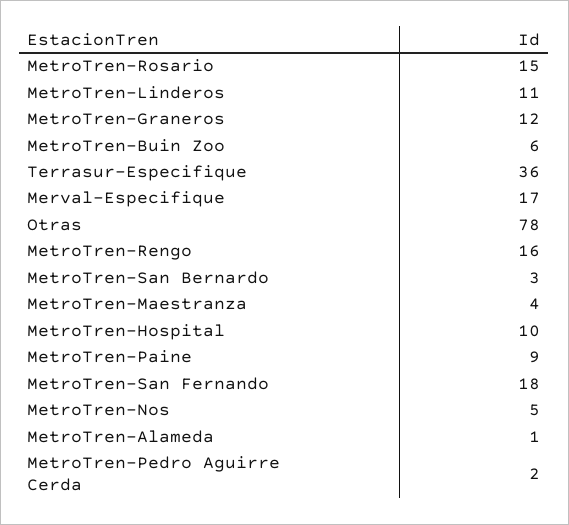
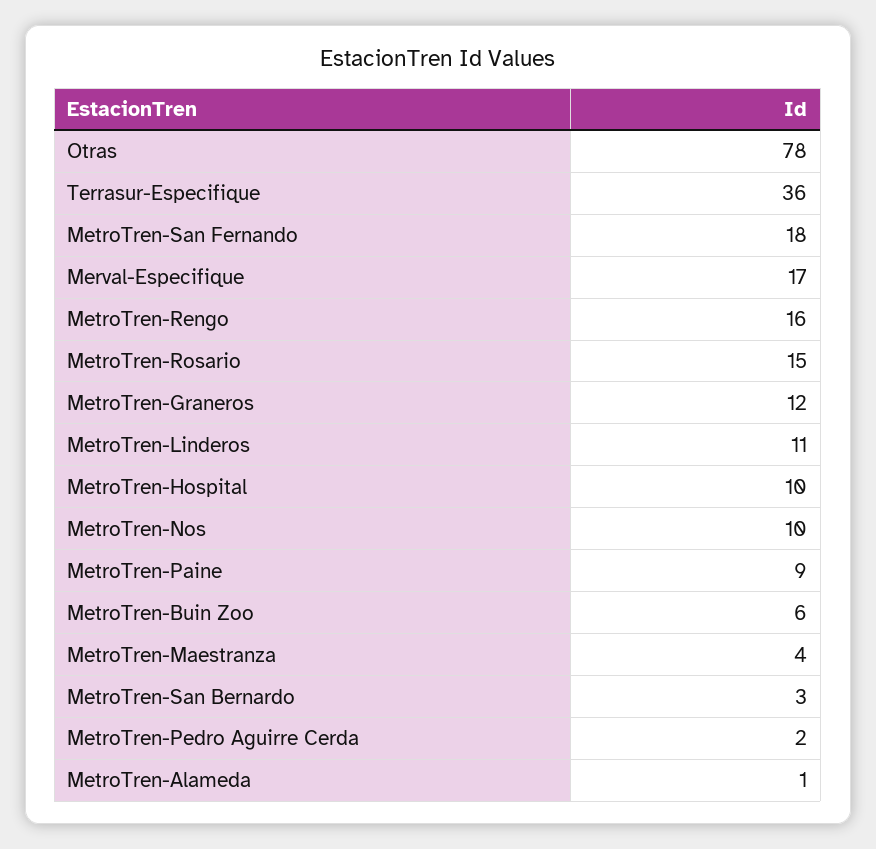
MetroTren-Nos: 5 -> 10

